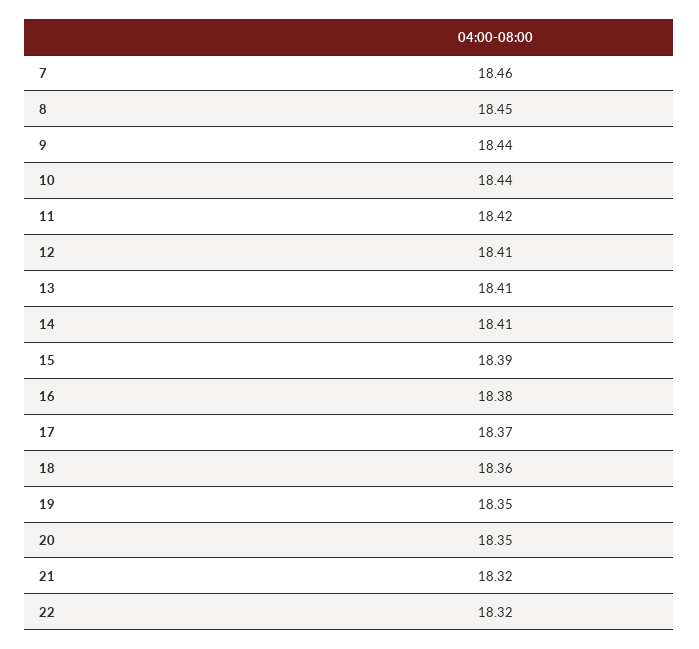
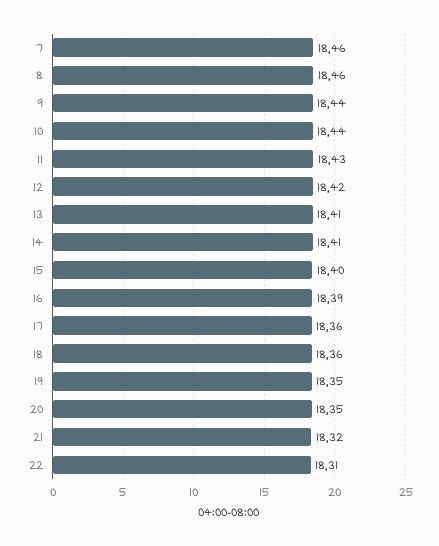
8: 18.45 -> 18.46
11: 18.42 -> 18.43
12: 18.41 -> 18.42
15: 18.39 -> 18.4
16: 18.38 -> 18.39
17: 18.37 -> 18.36
22: 18.32 -> 18.31

